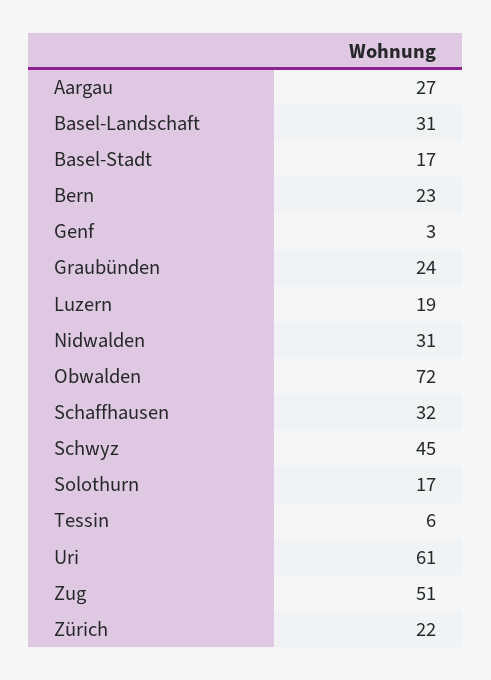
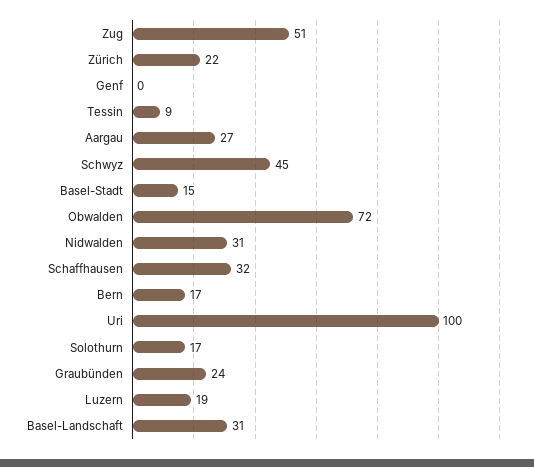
Basel-Stadt: 17 -> 15
Bern: 23 -> 17
Genf: 3 -> 0
Tessin: 6 -> 9
Uri: 61 -> 100

